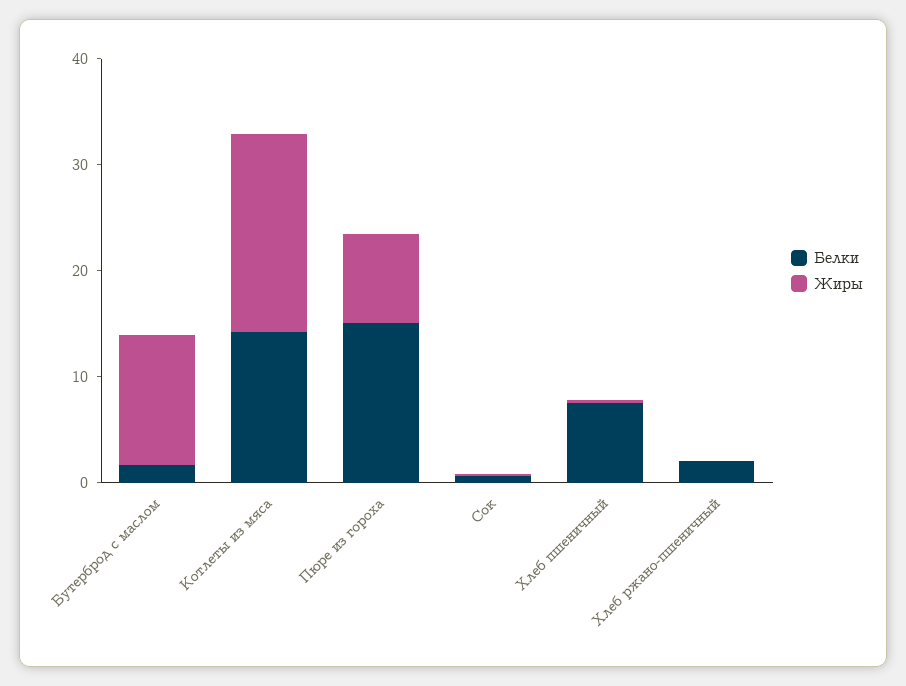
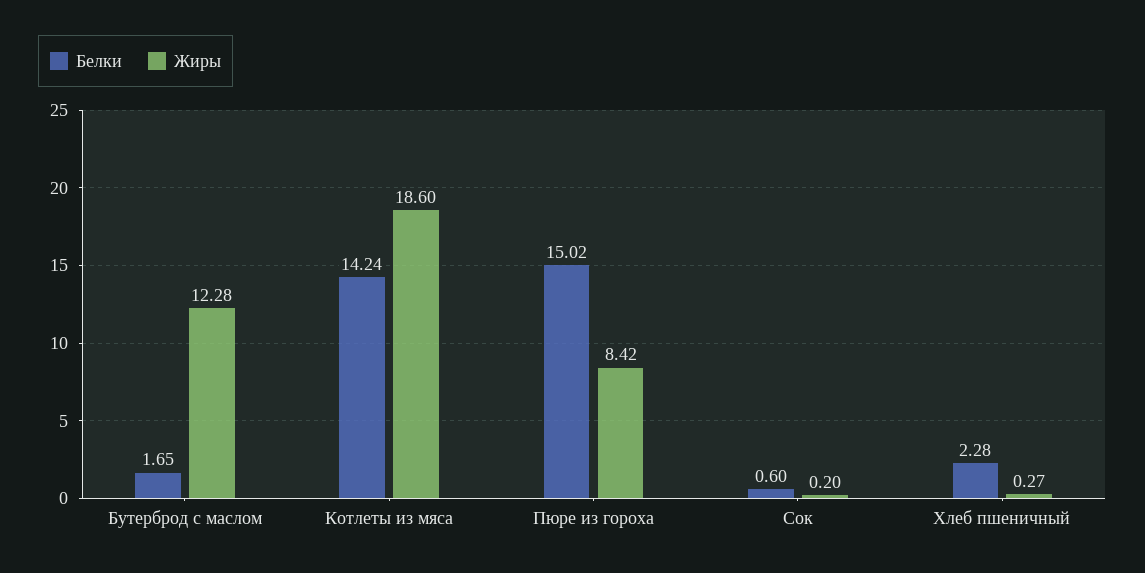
Белки, Хлеб пшеничный: 8 -> 2.28
Белки, Хлеб ржано-пшеничный: 2 -> none
Жиры, Хлеб ржано-пшеничный: 0 -> none

